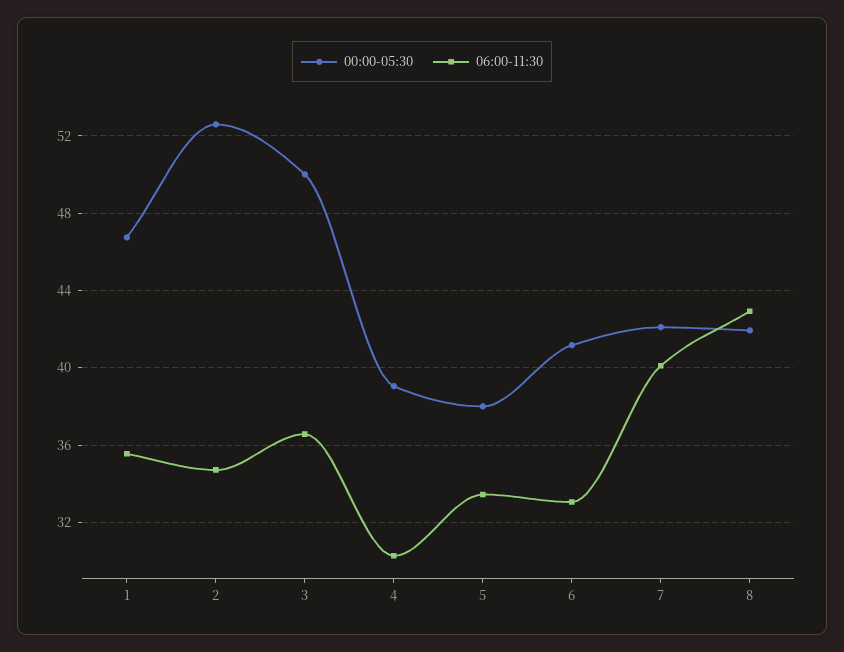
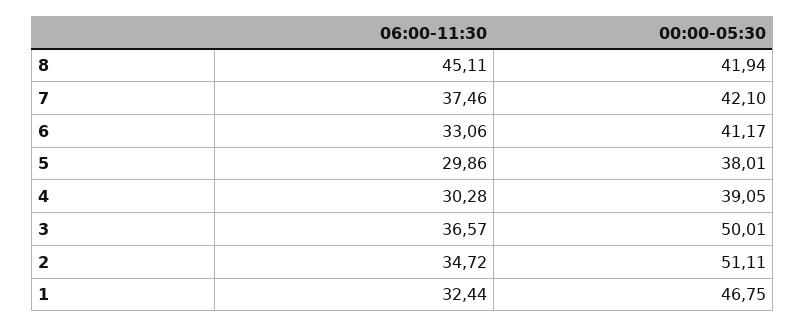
06:00-11:30, 1: 35.5 -> 32.44
00:00-05:30, 2: 52.5 -> 51.11
06:00-11:30, 5: 33.5 -> 29.86
06:00-11:30, 7: 40 -> 37.46
06:00-11:30, 8: 43 -> 45.11

